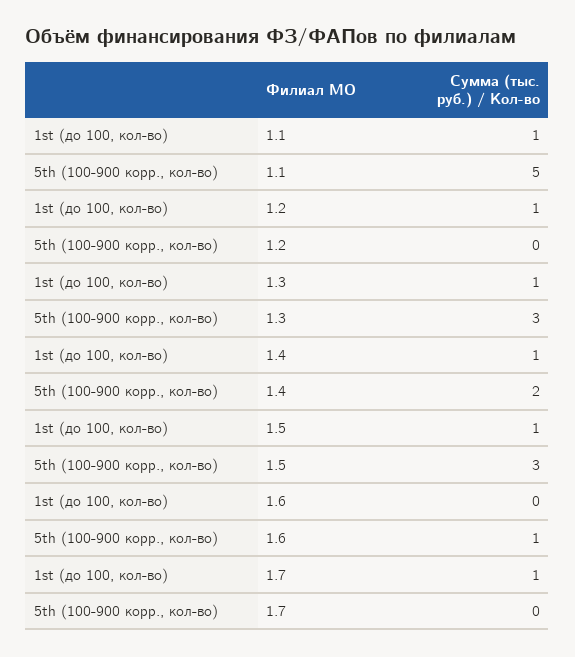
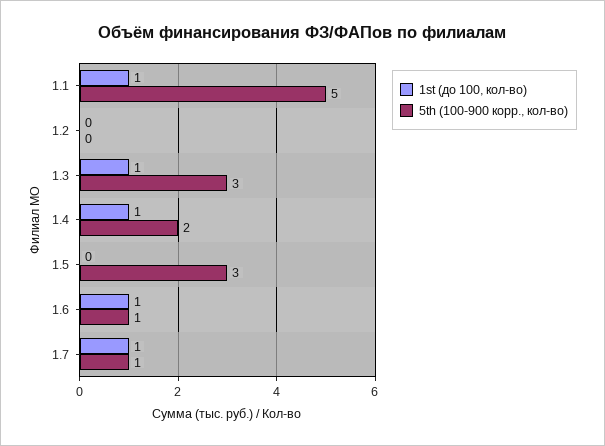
1st (до 100, кол-во), 1.2: 1 -> 0
1st (до 100, кол-во), 1.5: 1 -> 0
1st (до 100, кол-во), 1.6: 0 -> 1
5th (100-900 корр., кол-во), 1.7: 0 -> 1

